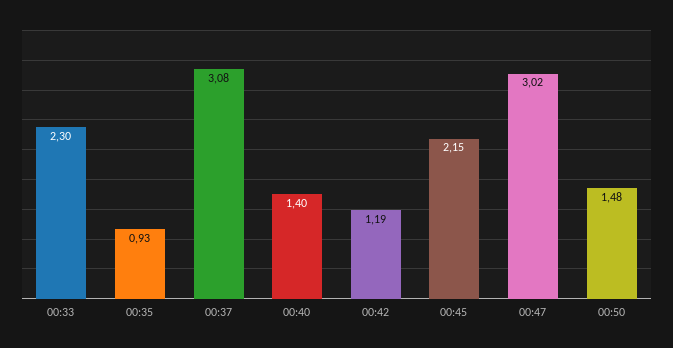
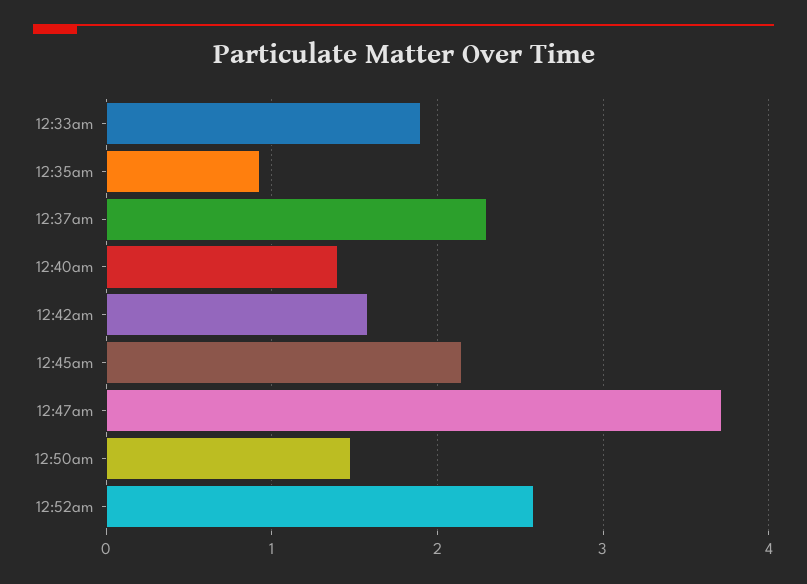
00:33: 2.3 -> 1.9
00:37: 3.08 -> 2.3
00:42: 1.19 -> 1.6
00:47: 3.02 -> 3.7
12:52am: none -> 2.6

